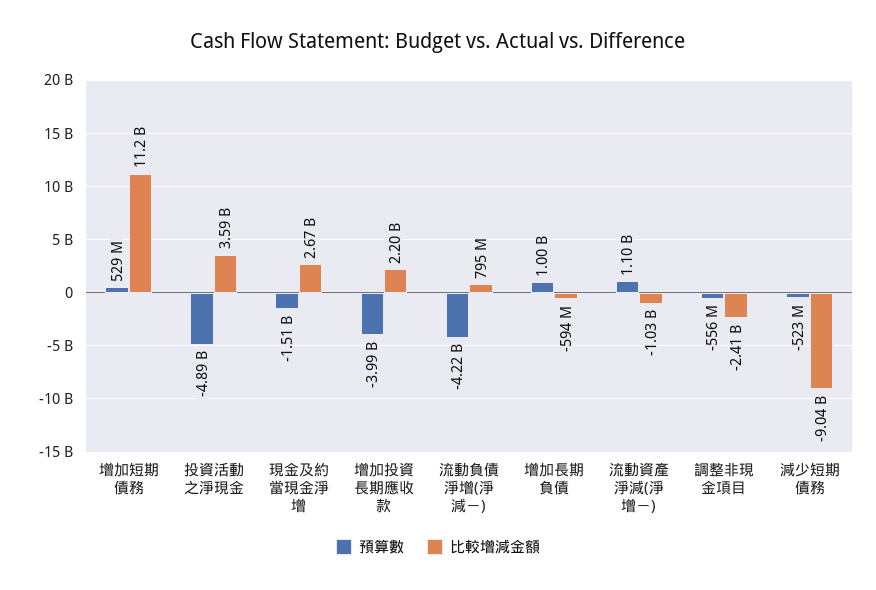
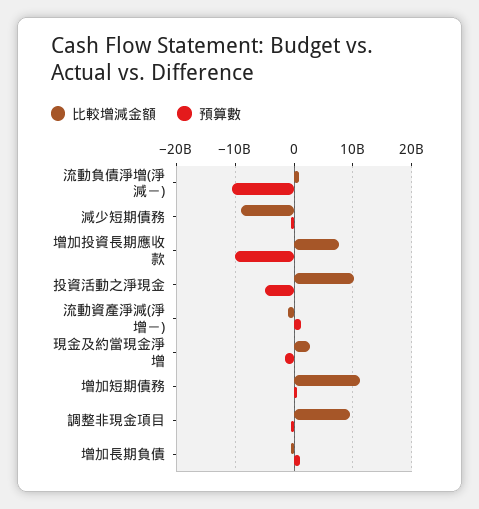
比較增減金額, 投資活動之淨現金: 3590000000 -> 10000000000
預算數, 增加投資長期應收款: -3990000000 -> -10000000000
比較增減金額, 增加投資長期應收款: 2200000000 -> 8000000000
預算數, 流動負債淨增(淨減－): -4220000000 -> -10000000000
比較增減金額, 調整非現金項目: -2410000000 -> 10000000000

